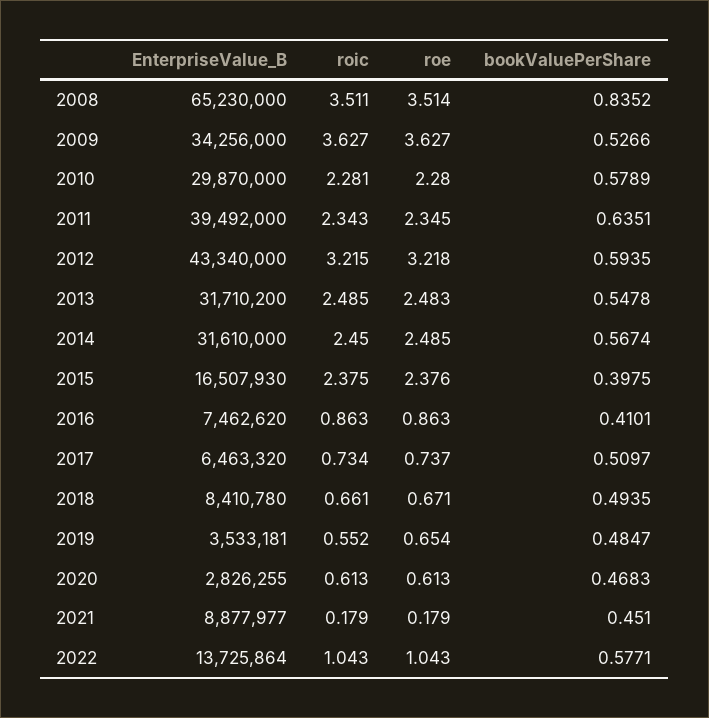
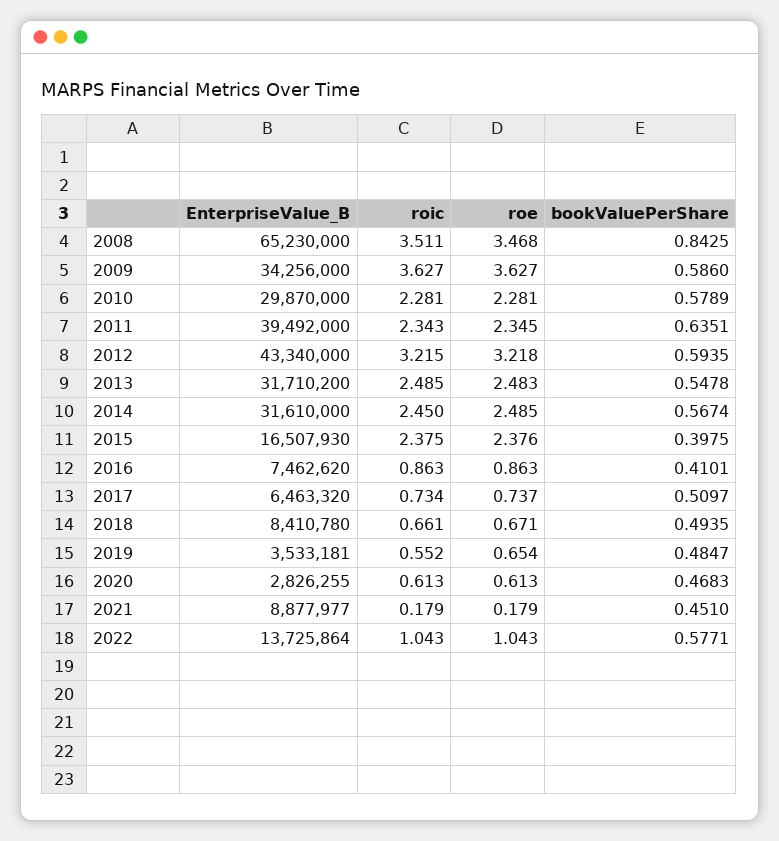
roe, 2008: 3.514 -> 3.468
bookValuePerShare, 2008: 0.8352 -> 0.8425
bookValuePerShare, 2009: 0.5266 -> 0.586
roe, 2010: 2.28 -> 2.281

